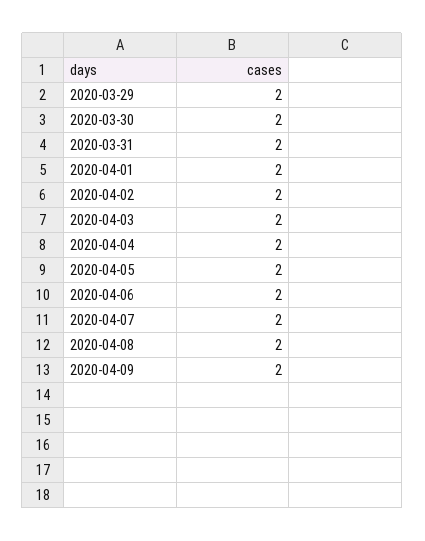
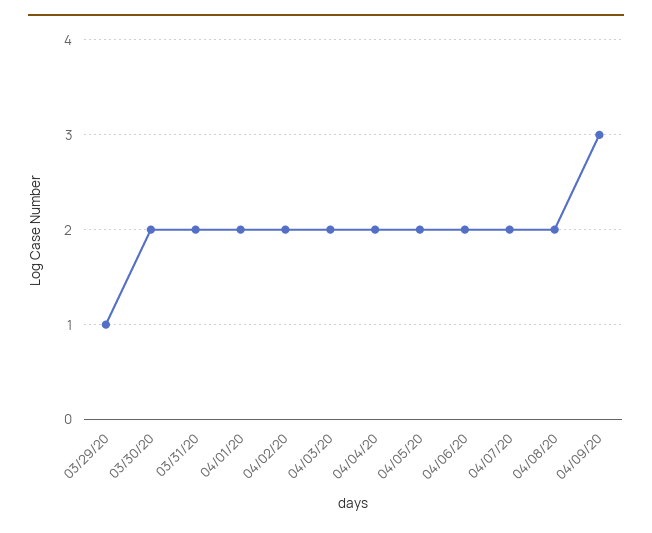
2020-03-29: 2 -> 1
2020-04-09: 2 -> 3

